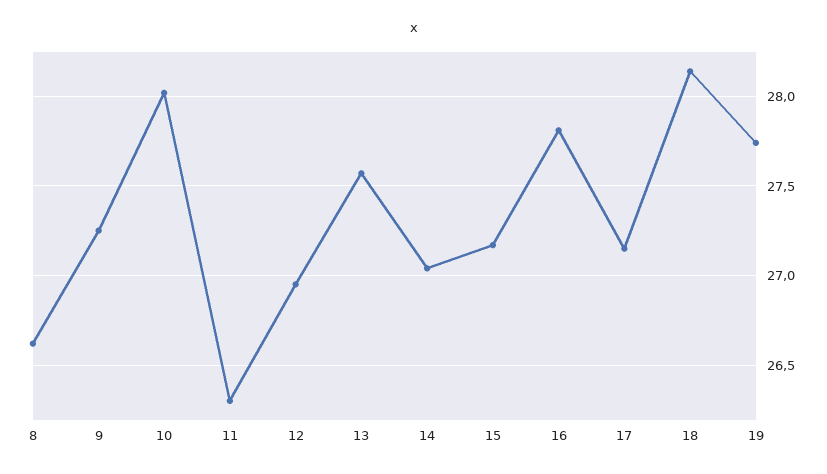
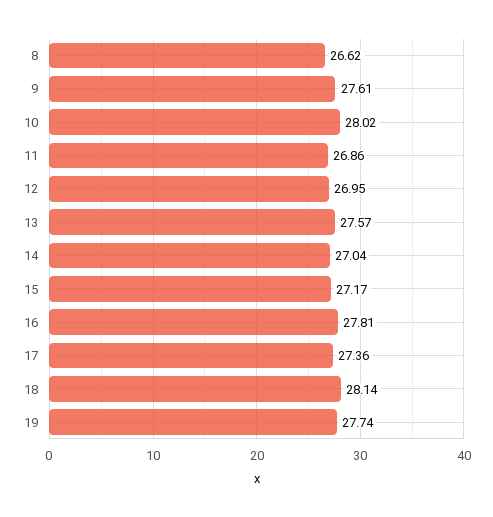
9: 27.25 -> 27.61
11: 26.3 -> 26.86
17: 27.15 -> 27.36

